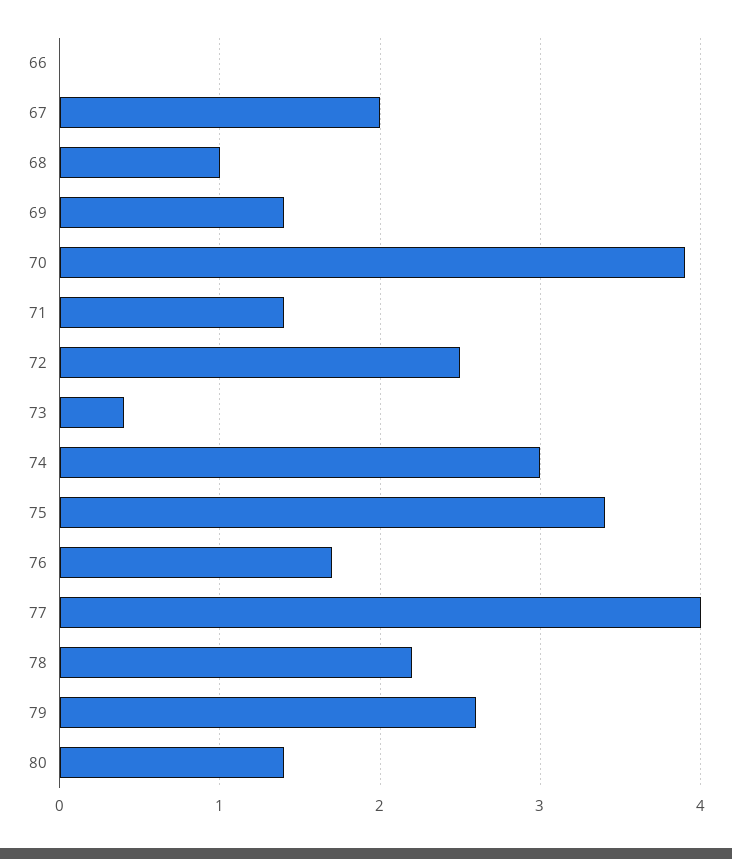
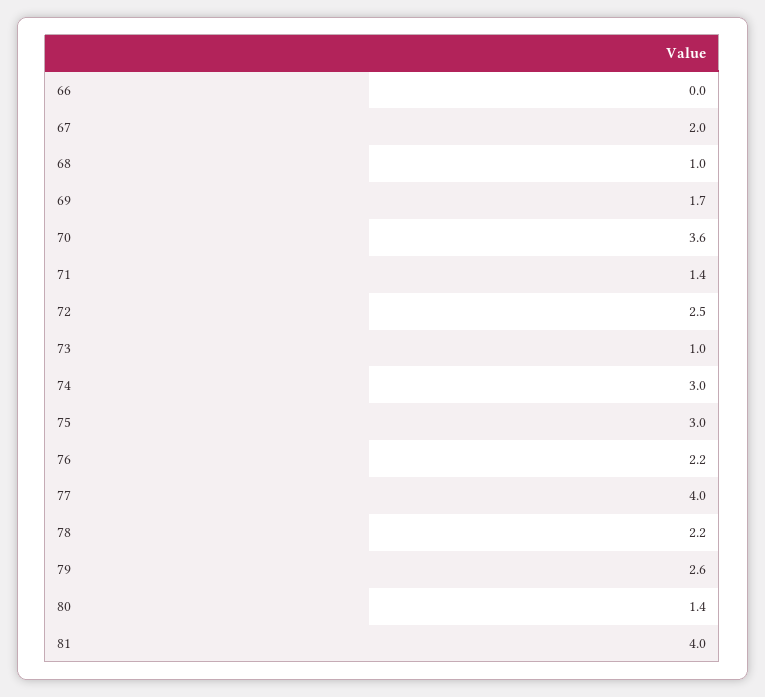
69: 1.4 -> 1.7
70: 3.9 -> 3.6
73: 0.4 -> 1
75: 3.4 -> 3
76: 1.7 -> 2.2
81: none -> 4

